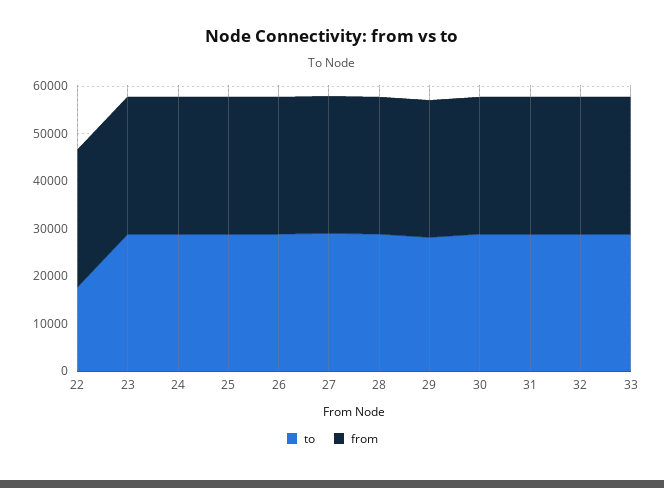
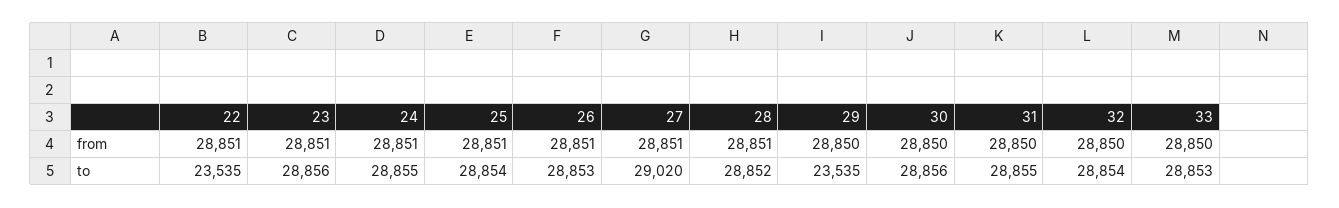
to, 22: 18000 -> 23535
to, 29: 28000 -> 23535

